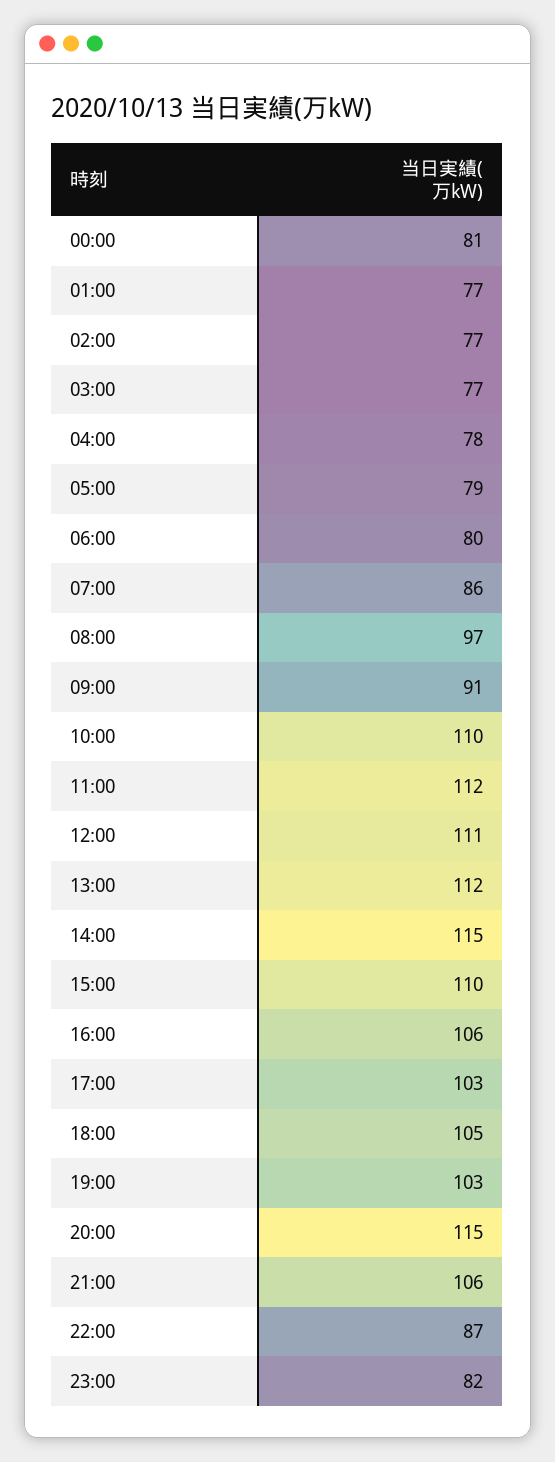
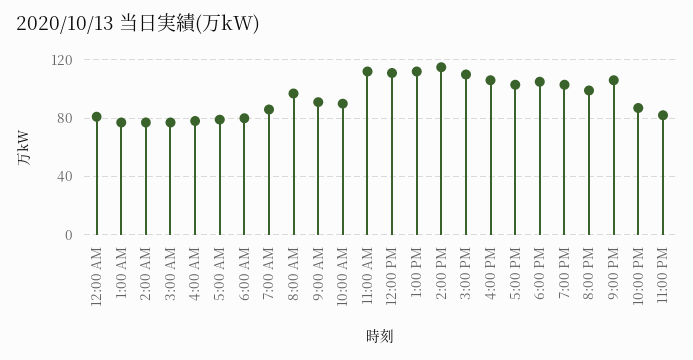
10:00: 110 -> 90
20:00: 115 -> 100

